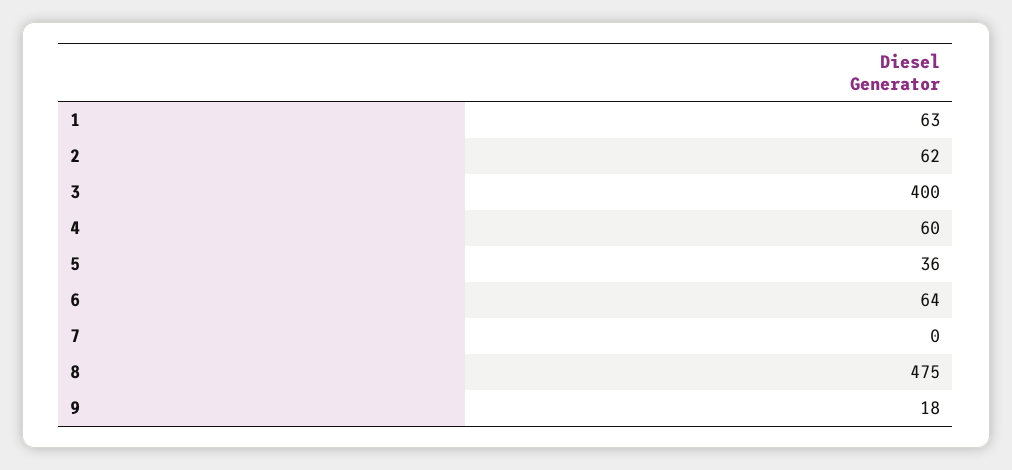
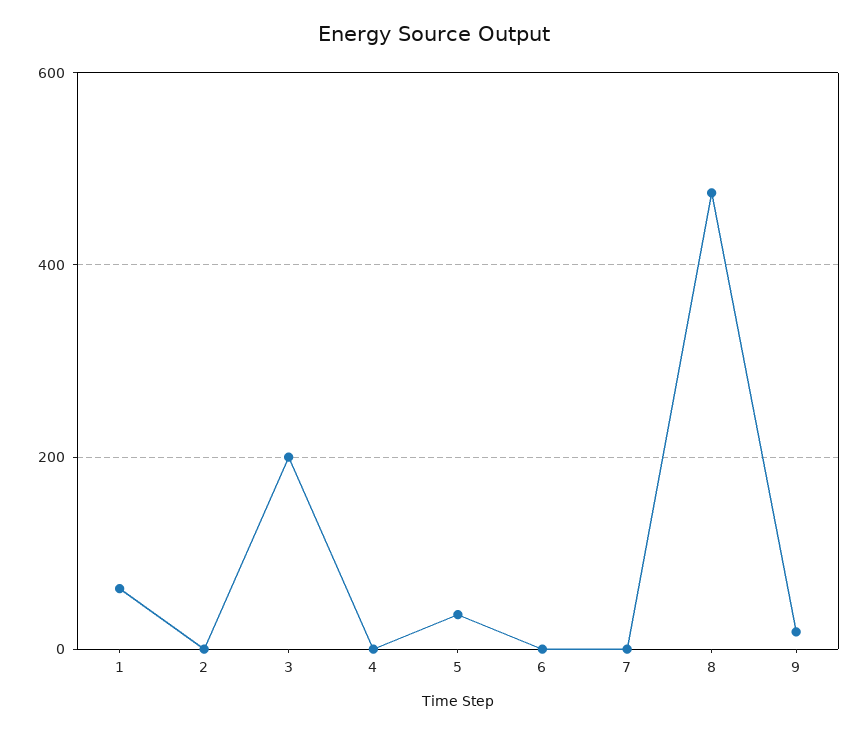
2: 62 -> 0
3: 400 -> 200
4: 60 -> 0
6: 64 -> 0

